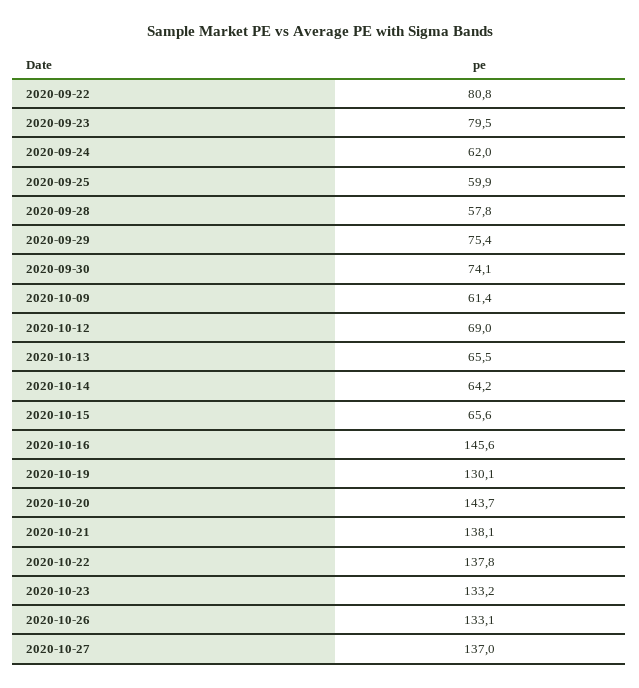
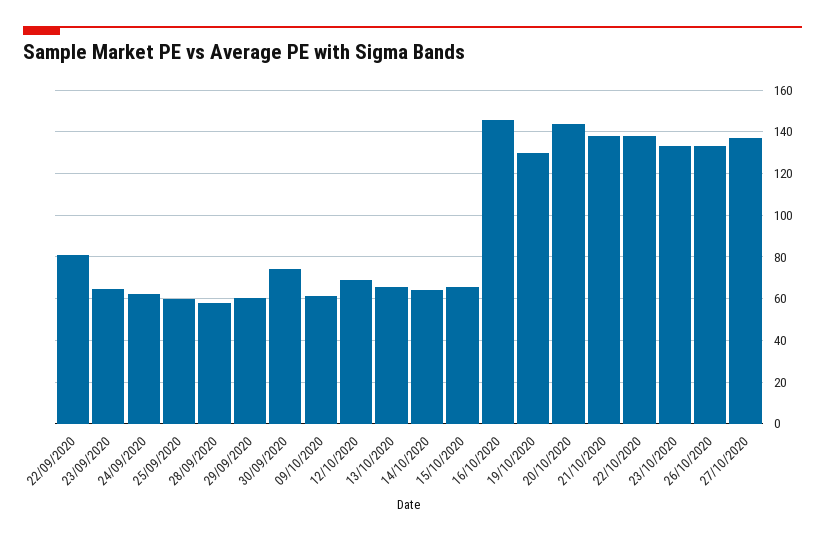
2020-09-23: 79.5 -> 65
2020-09-29: 75.4 -> 60

